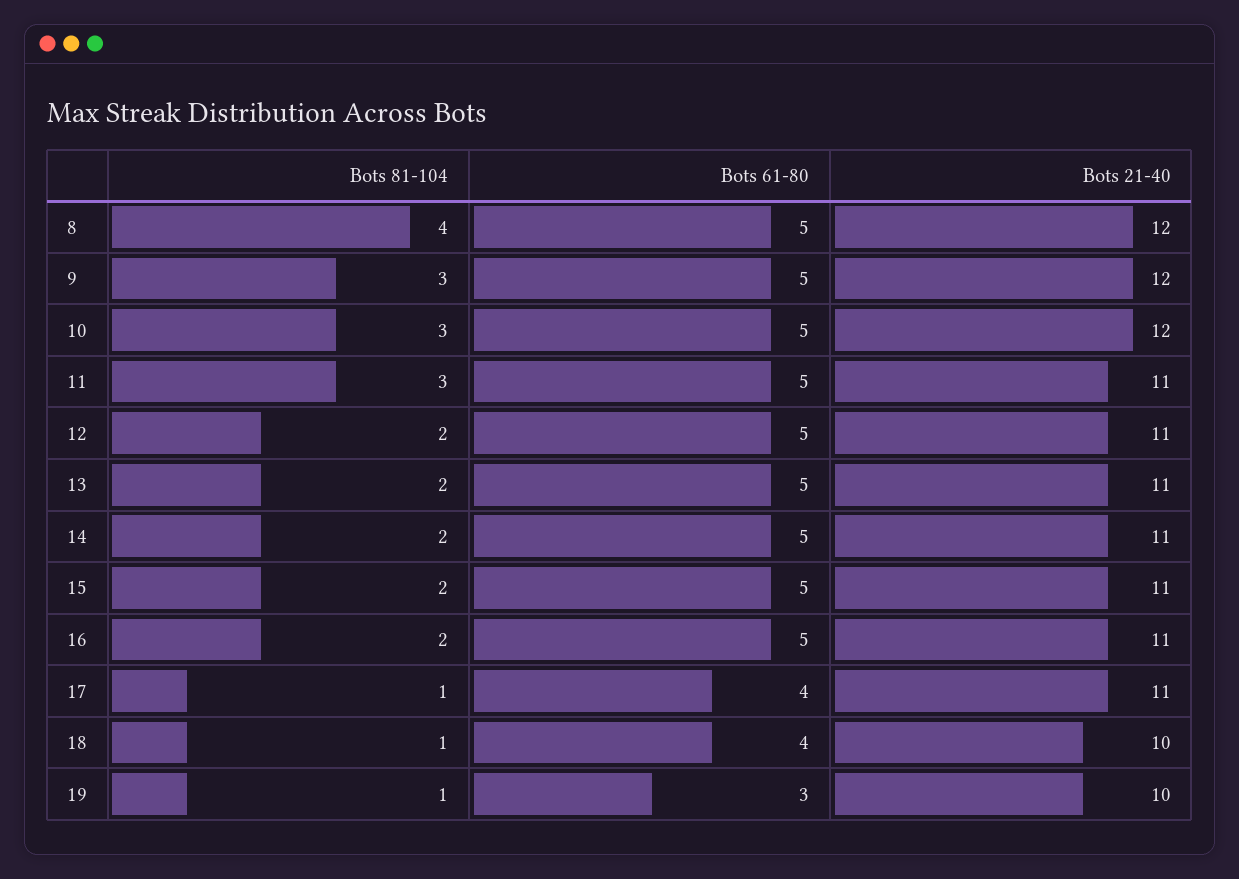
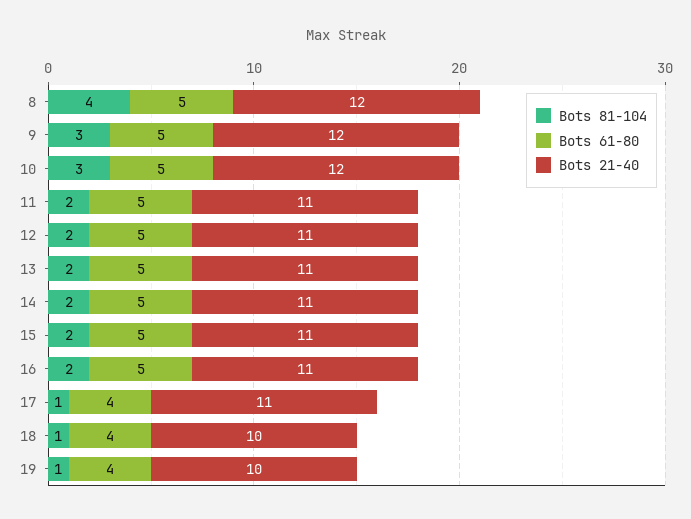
Bots 81-104, 11: 3 -> 2
Bots 61-80, 19: 3 -> 4

